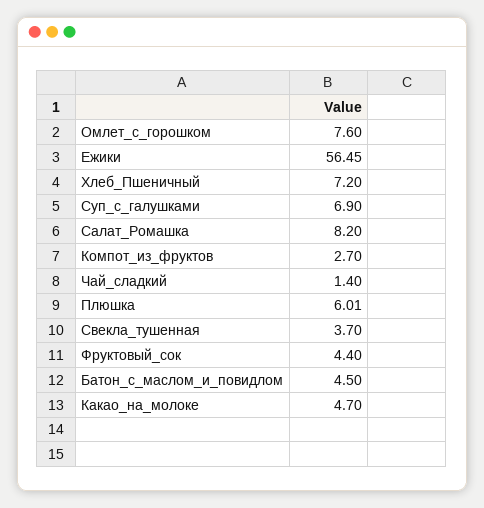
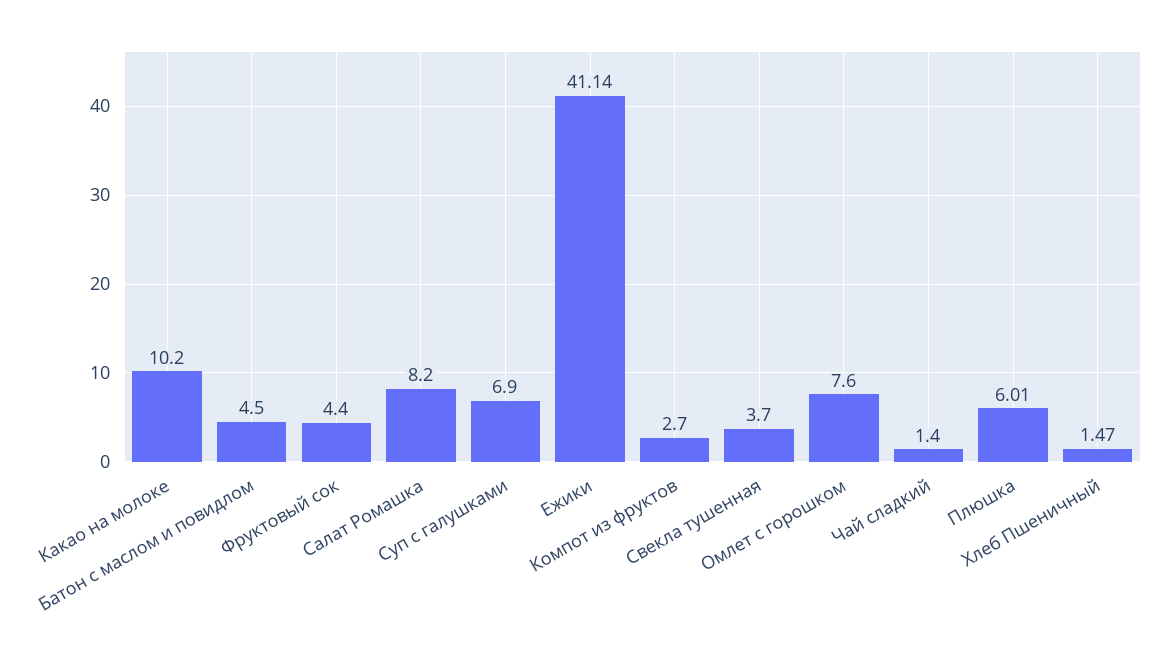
Ежики: 56.45 -> 41.14
Хлеб_Пшеничный: 7.2 -> 1.47
Какао_на_молоке: 4.7 -> 10.2

